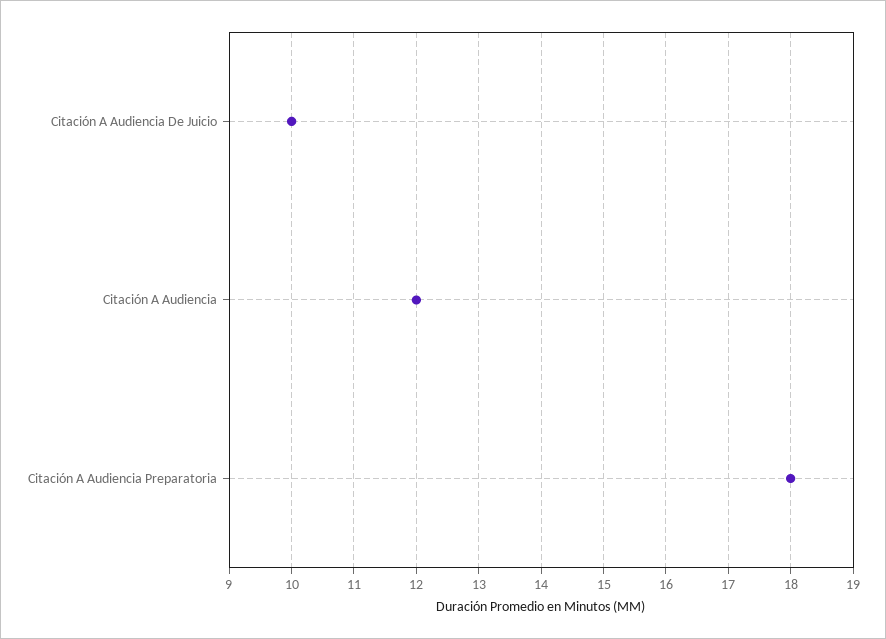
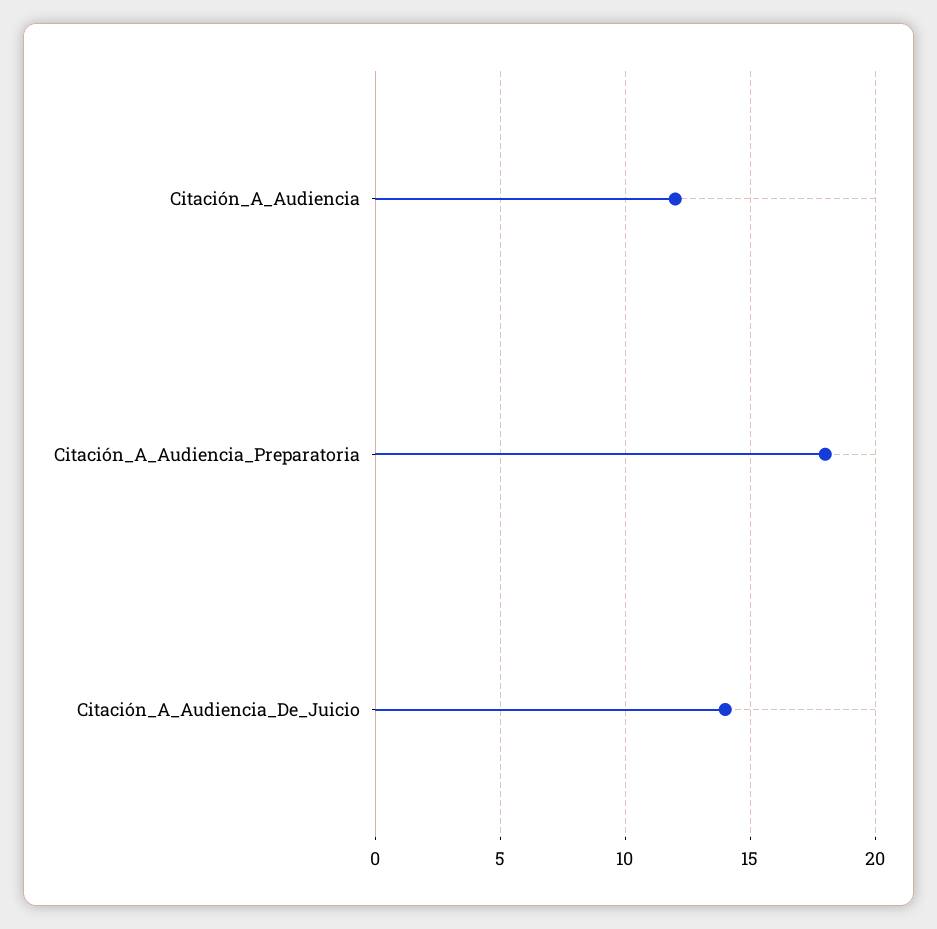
Citación A Audiencia De Juicio: 10 -> 14

